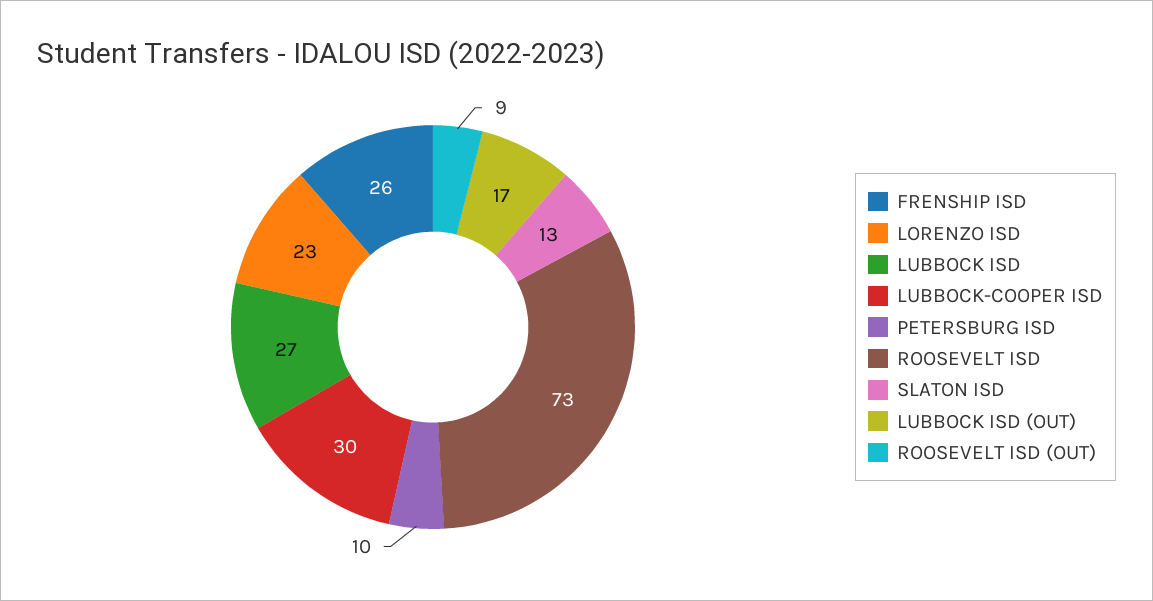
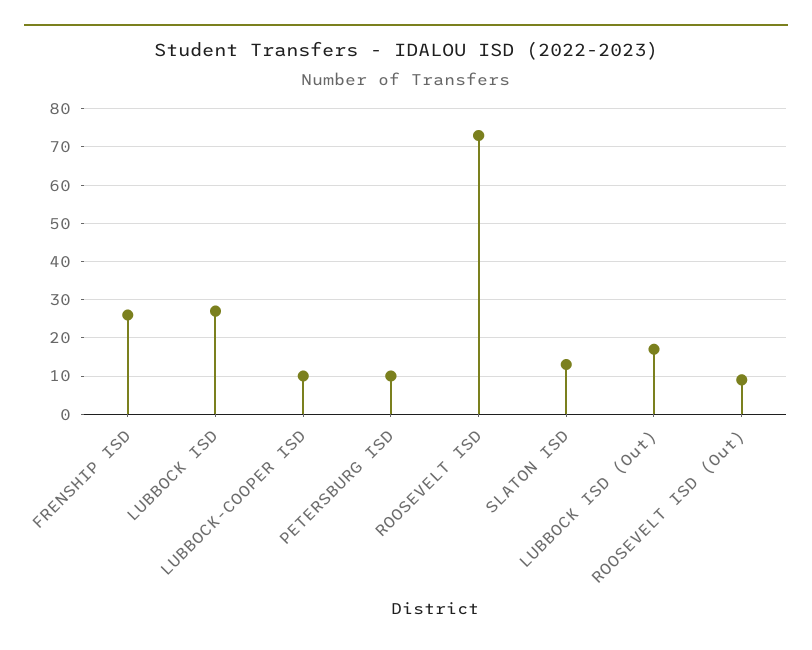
LORENZO ISD: 23 -> none
LUBBOCK-COOPER ISD: 30 -> 10

